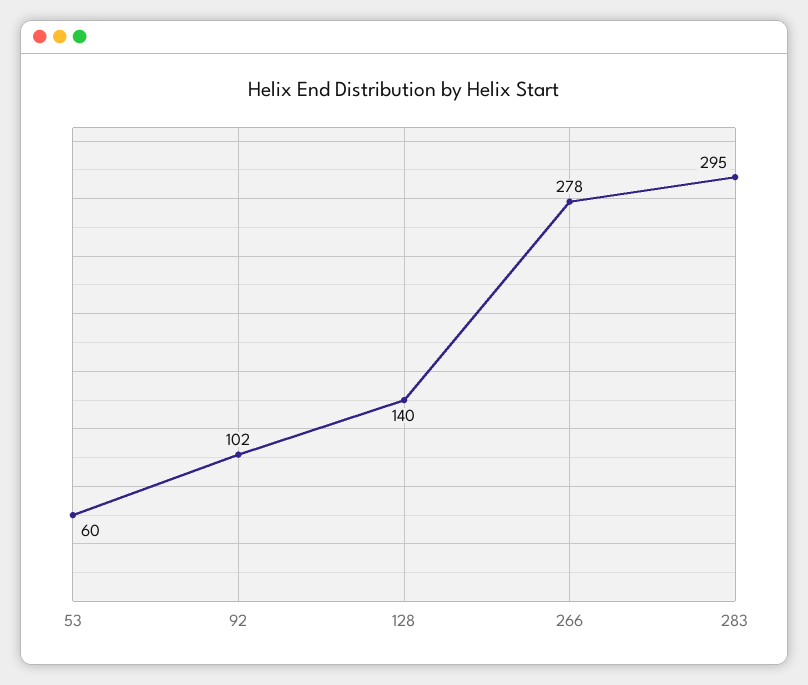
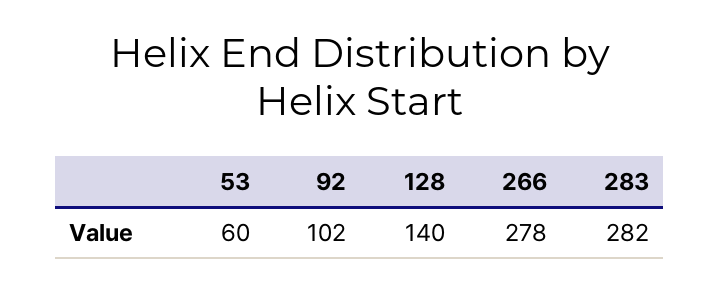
283: 295 -> 282

